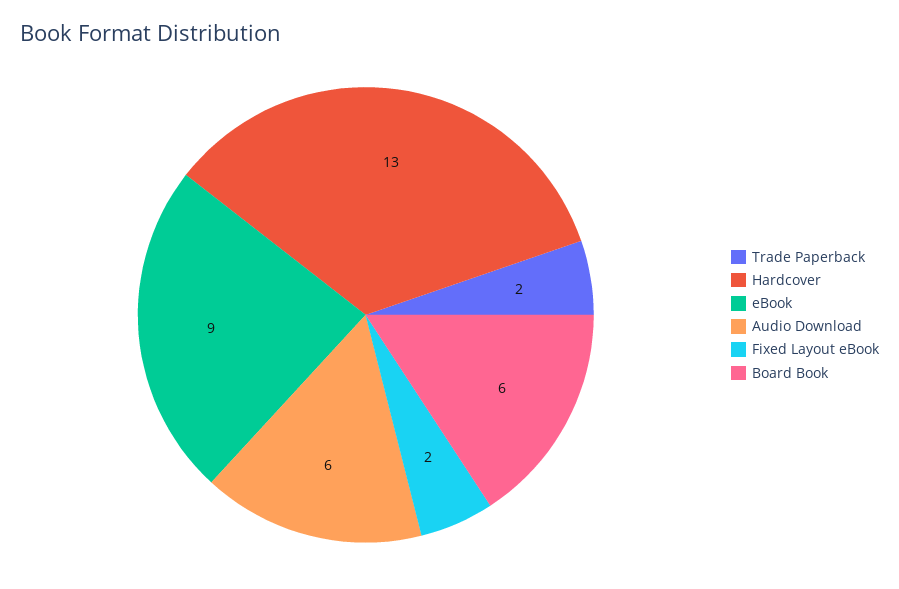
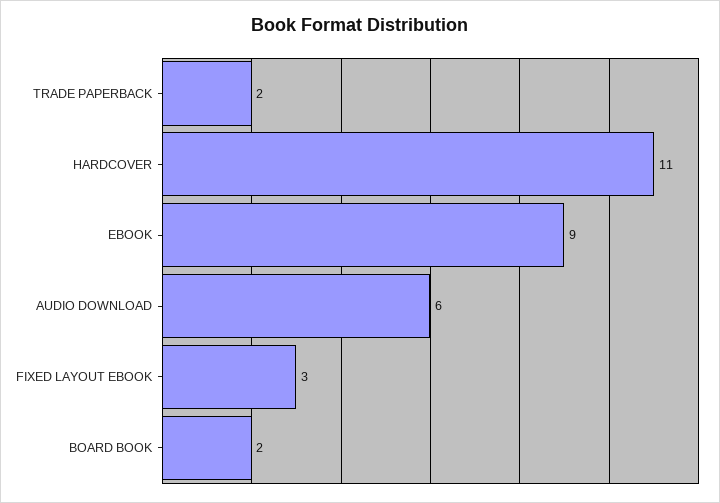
Hardcover: 13 -> 11
Fixed Layout eBook: 2 -> 3
Board Book: 6 -> 2

